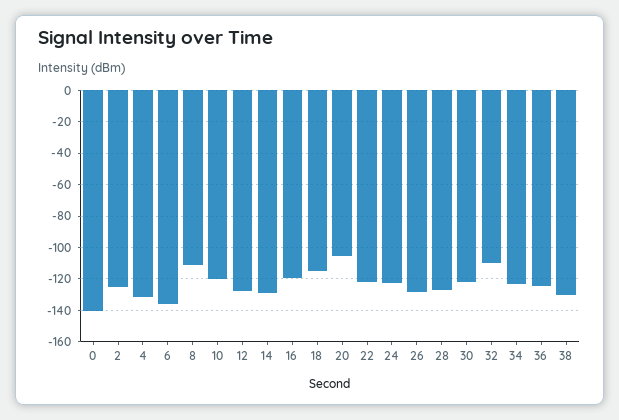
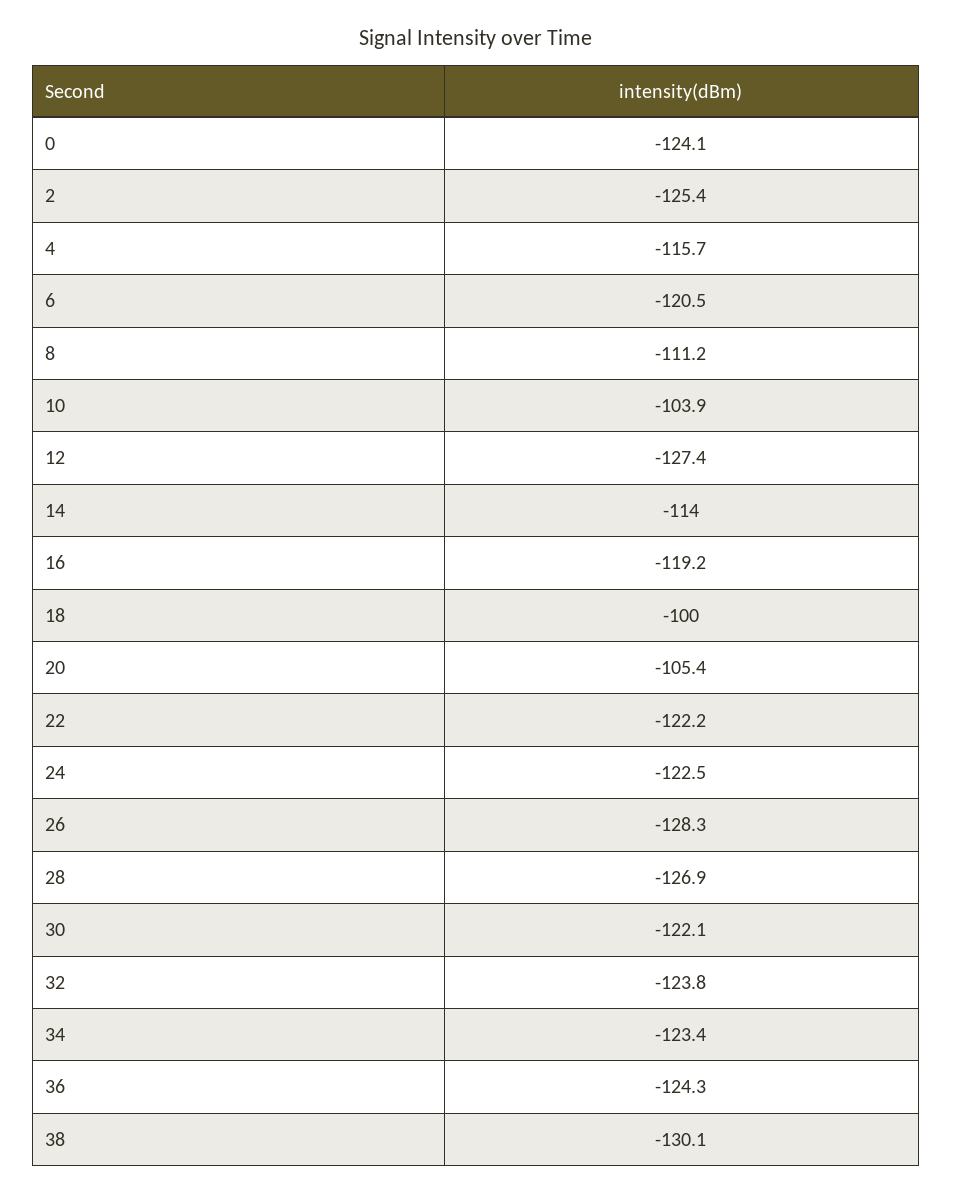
0: -140 -> -124.1
4: -130 -> -115.7
6: -135 -> -120.5
10: -120 -> -103.9
14: -130 -> -114
18: -115 -> -100
32: -110 -> -123.8

